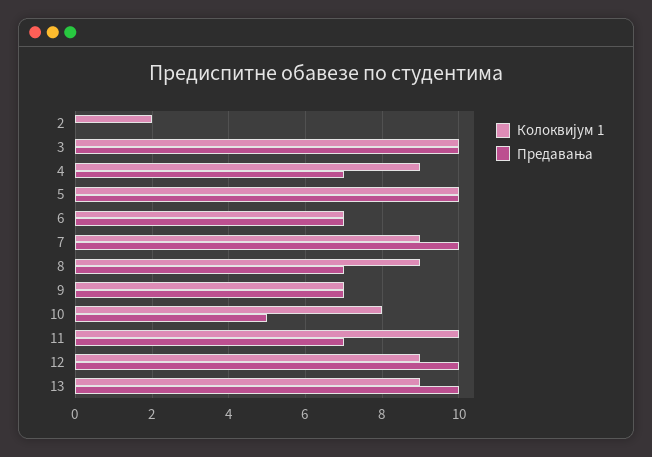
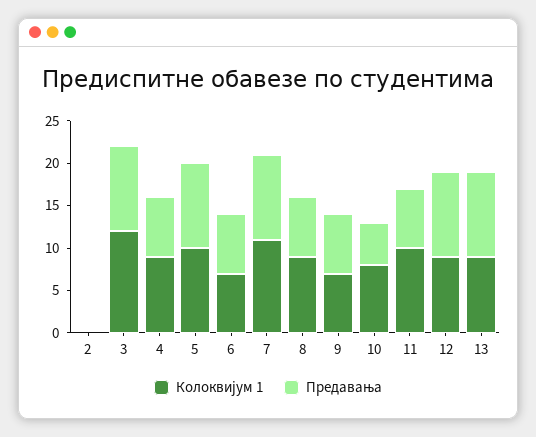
Колоквијум 1, 2: 2 -> 0
Колоквијум 1, 3: 10 -> 12
Колоквијум 1, 7: 9 -> 11

